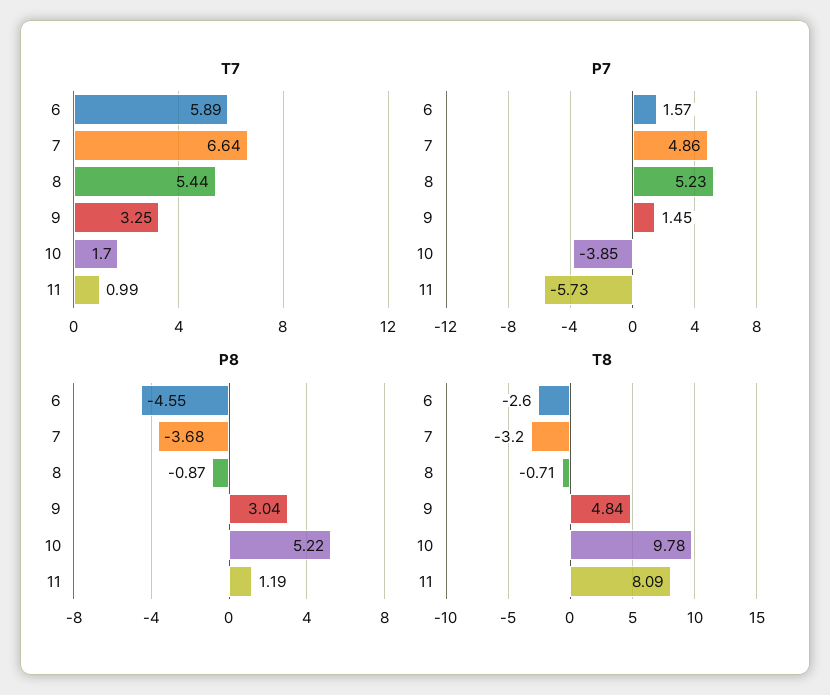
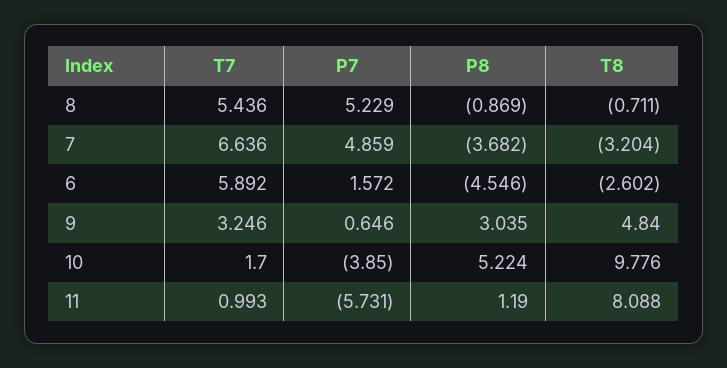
P7, 9: 1.45 -> 0.646

